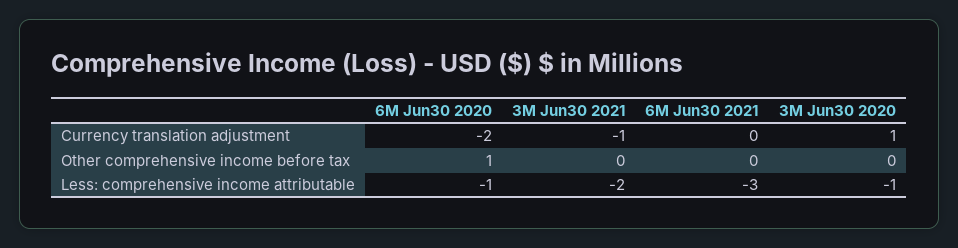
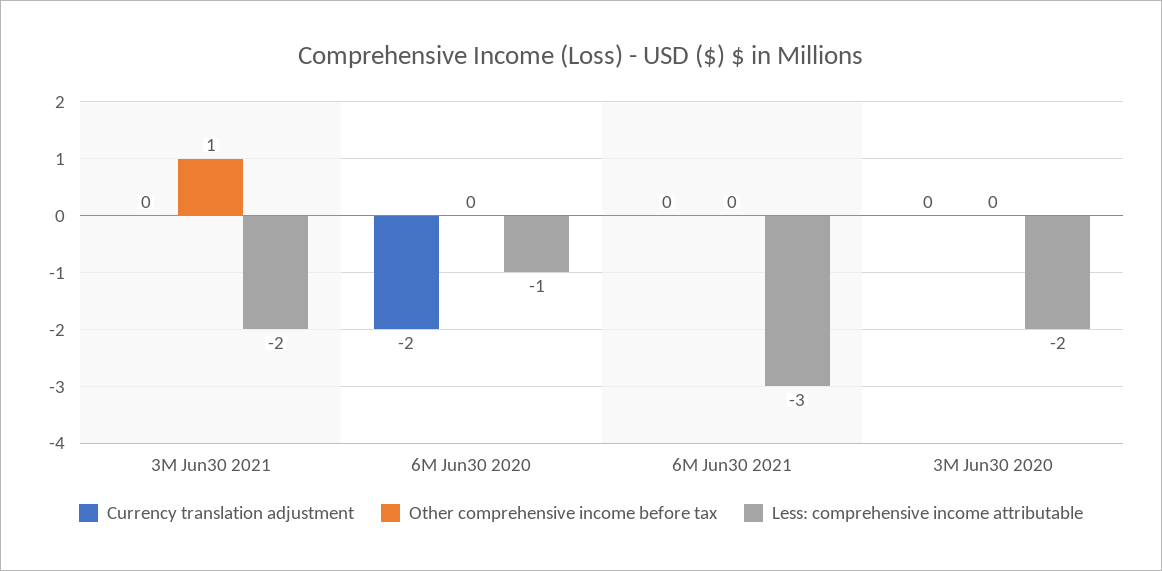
Currency translation adjustment, 3M Jun30 2021: -1 -> 0
Currency translation adjustment, 3M Jun30 2020: 1 -> 0
Other comprehensive income before tax, 6M Jun30 2020: 1 -> 0
Other comprehensive income before tax, 3M Jun30 2021: 0 -> 1
Less: comprehensive income attributable, 3M Jun30 2020: -1 -> -2

